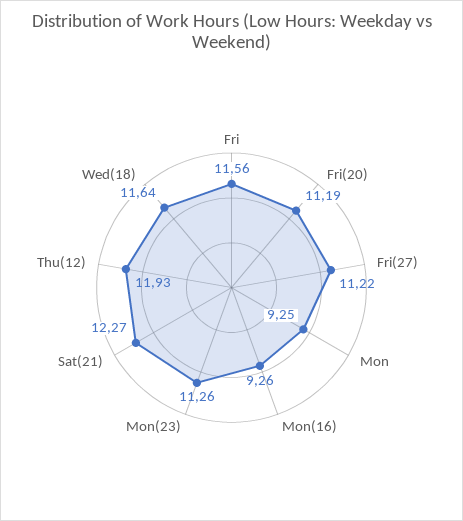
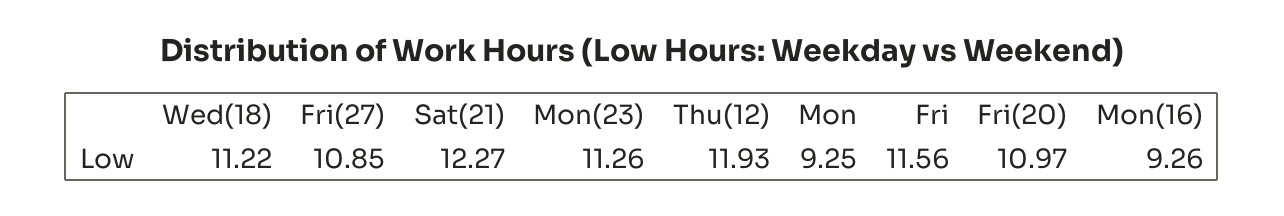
Fri(20): 11.19 -> 10.97
Fri(27): 11.22 -> 10.85
Wed(18): 11.64 -> 11.22

